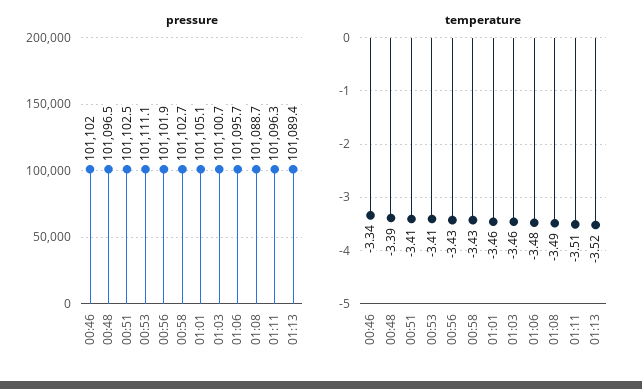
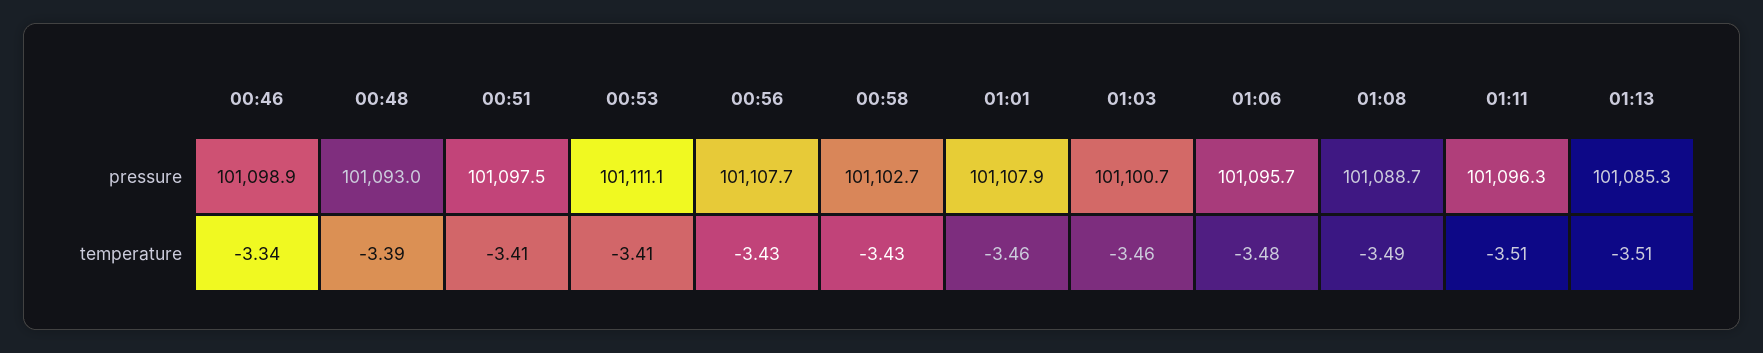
pressure, 00:46: 101102 -> 101098.9
pressure, 00:48: 101096.5 -> 101093
pressure, 00:51: 101102.5 -> 101097.5
pressure, 00:56: 101101.9 -> 101107.7
pressure, 01:01: 101105.1 -> 101107.9
pressure, 01:13: 101089.4 -> 101085.3
temperature, 01:13: -3.52 -> -3.51

